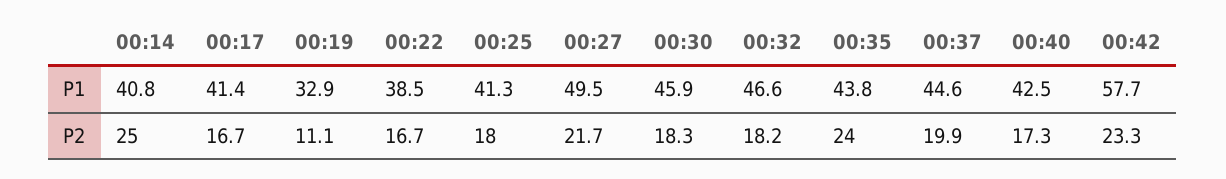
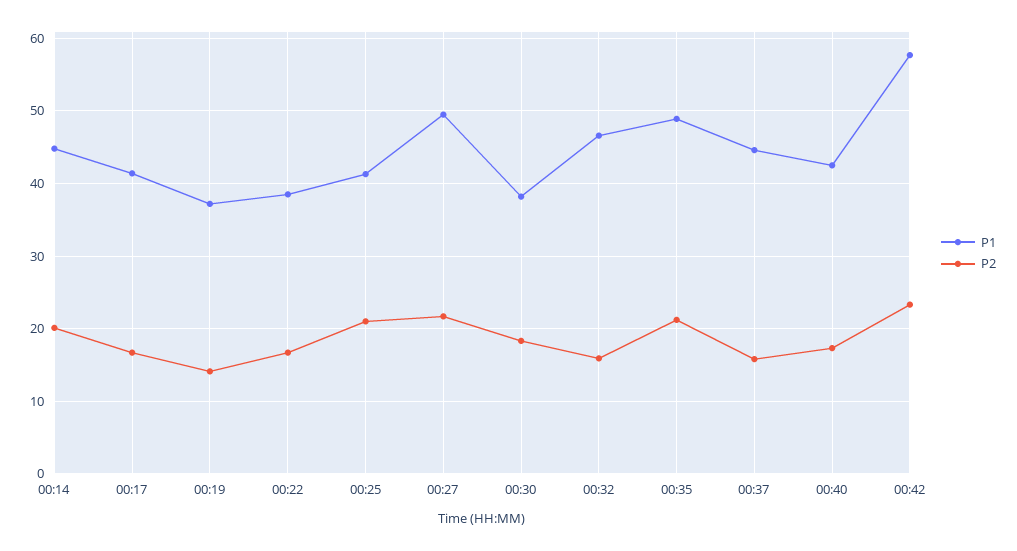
P1, 00:14: 40.8 -> 45
P1, 00:19: 32.9 -> 37
P1, 00:30: 45.9 -> 38
P1, 00:35: 43.8 -> 49
P2, 00:14: 25 -> 20
P2, 00:19: 11.1 -> 14
P2, 00:25: 18 -> 21
P2, 00:32: 18.2 -> 16
P2, 00:35: 24 -> 21
P2, 00:37: 19.9 -> 16

